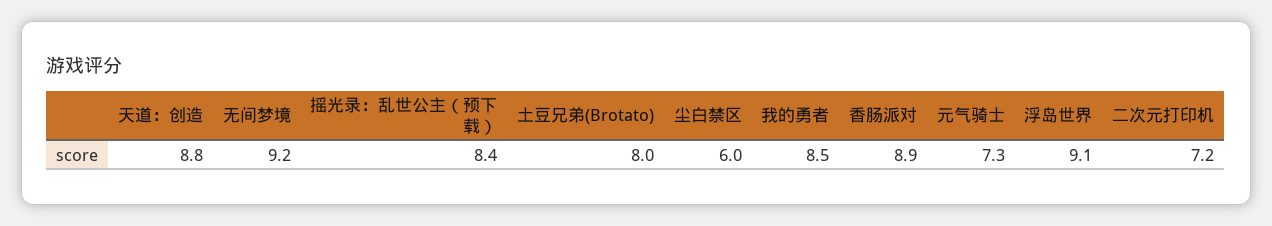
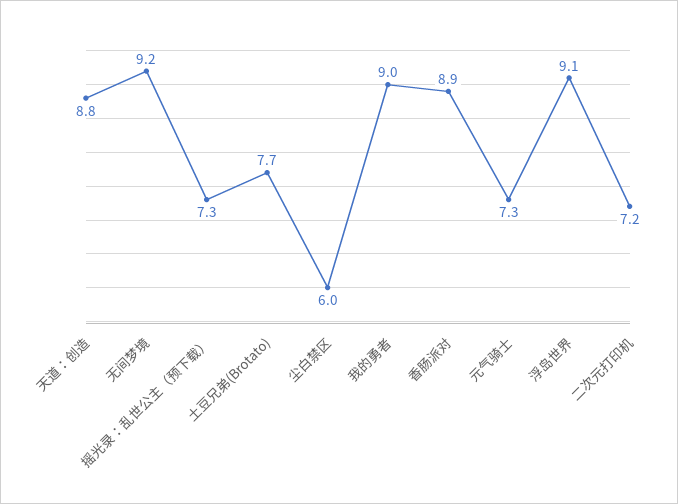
摇光录：乱世公主（预下载）: 8.4 -> 7.3
土豆兄弟(Brotato): 8 -> 7.7
我的勇者: 8.5 -> 9

